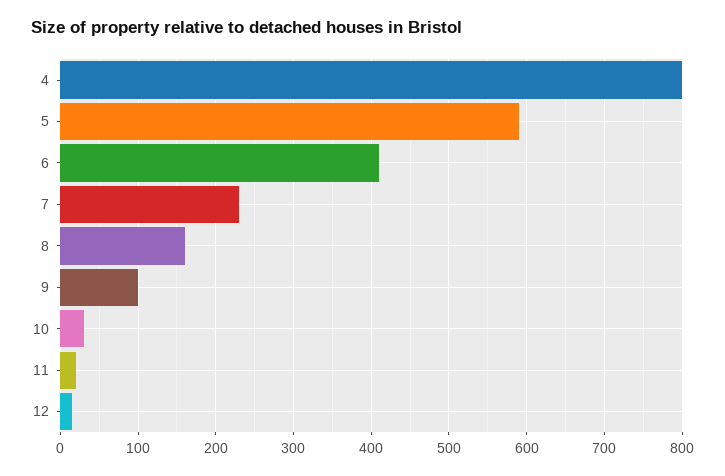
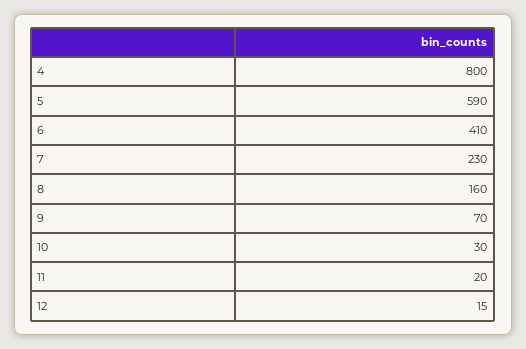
9: 100 -> 70

